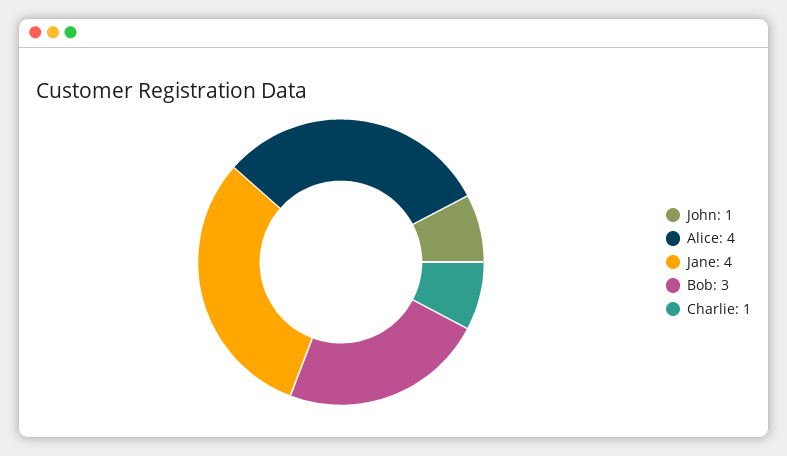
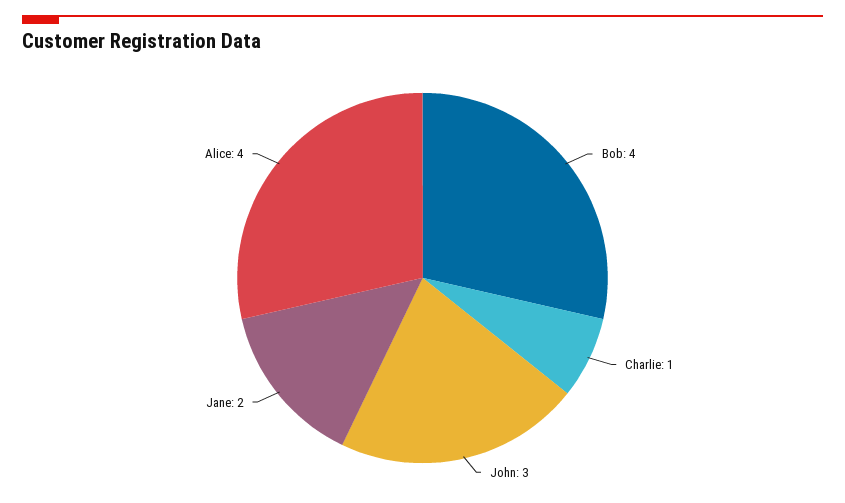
John: 1 -> 3
Jane: 4 -> 2
Bob: 3 -> 4

